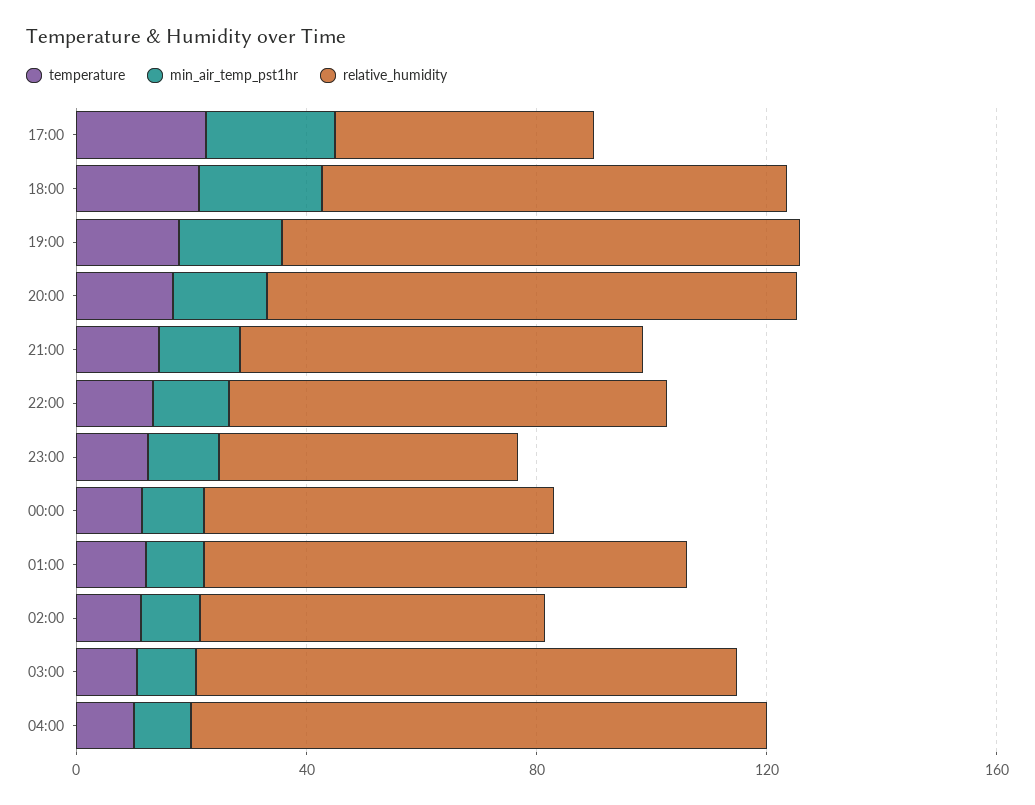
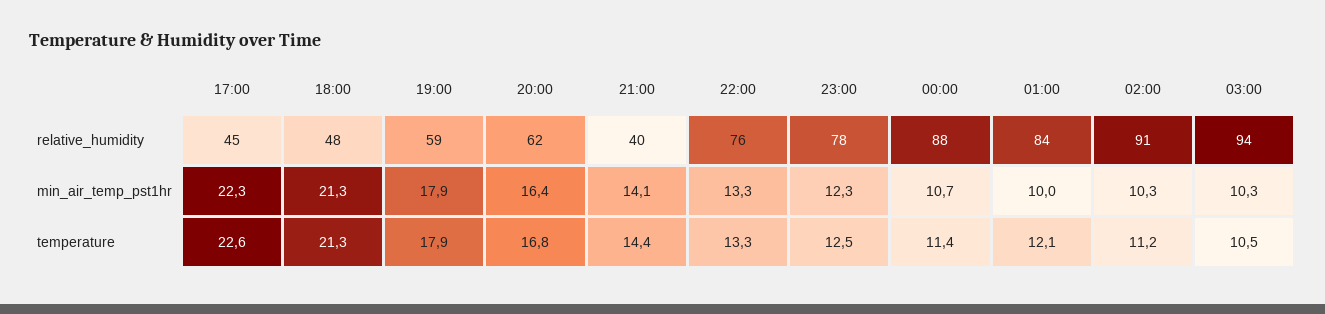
relative_humidity, 18:00: 80 -> 48
relative_humidity, 19:00: 90 -> 59
relative_humidity, 20:00: 90 -> 62
relative_humidity, 21:00: 70 -> 40
relative_humidity, 23:00: 50 -> 78
relative_humidity, 00:00: 60 -> 88
relative_humidity, 02:00: 60 -> 91
temperature, 04:00: 10 -> none
min_air_temp_pst1hr, 04:00: 10 -> none
relative_humidity, 04:00: 100 -> none

